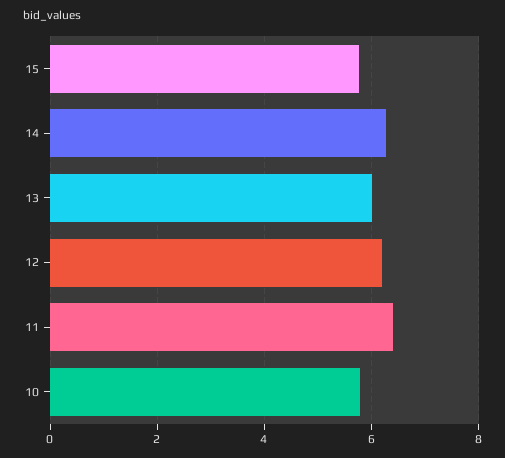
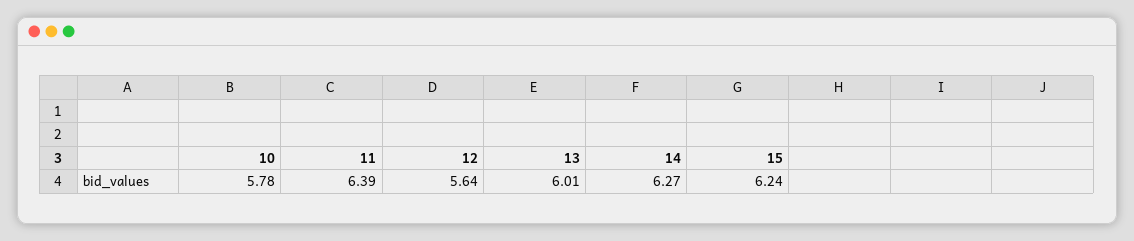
15: 5.8 -> 6.24
12: 6.2 -> 5.64

